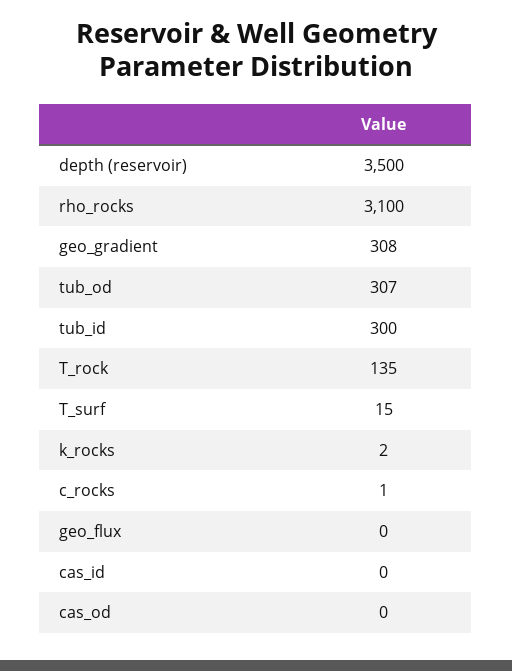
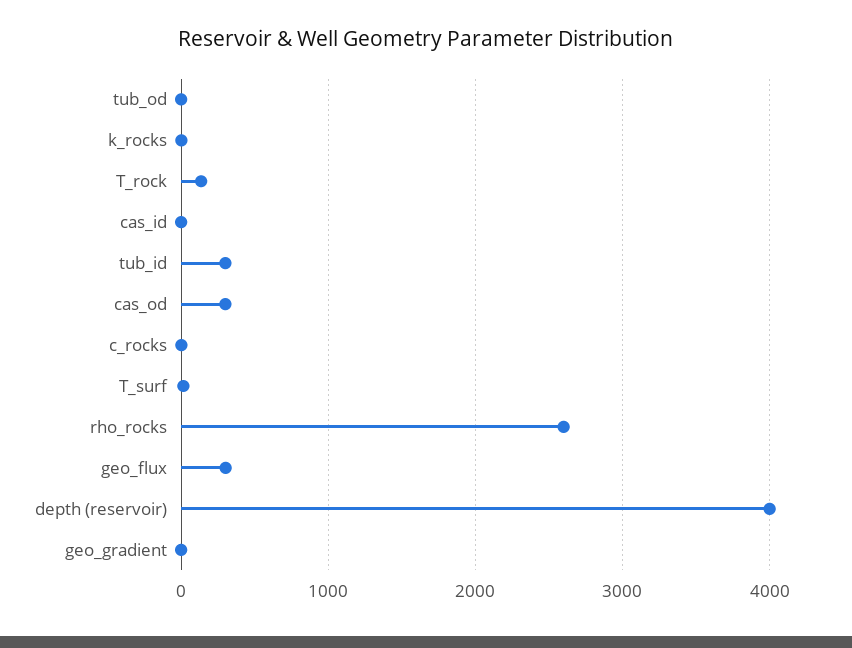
depth (reservoir): 3500 -> 4000
rho_rocks: 3100 -> 2600
geo_gradient: 308 -> 0
tub_od: 307 -> 0
geo_flux: 0 -> 300
cas_od: 0 -> 300

